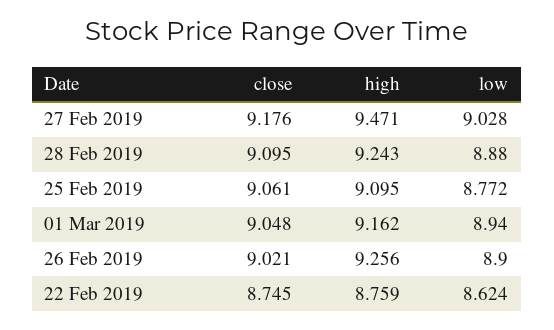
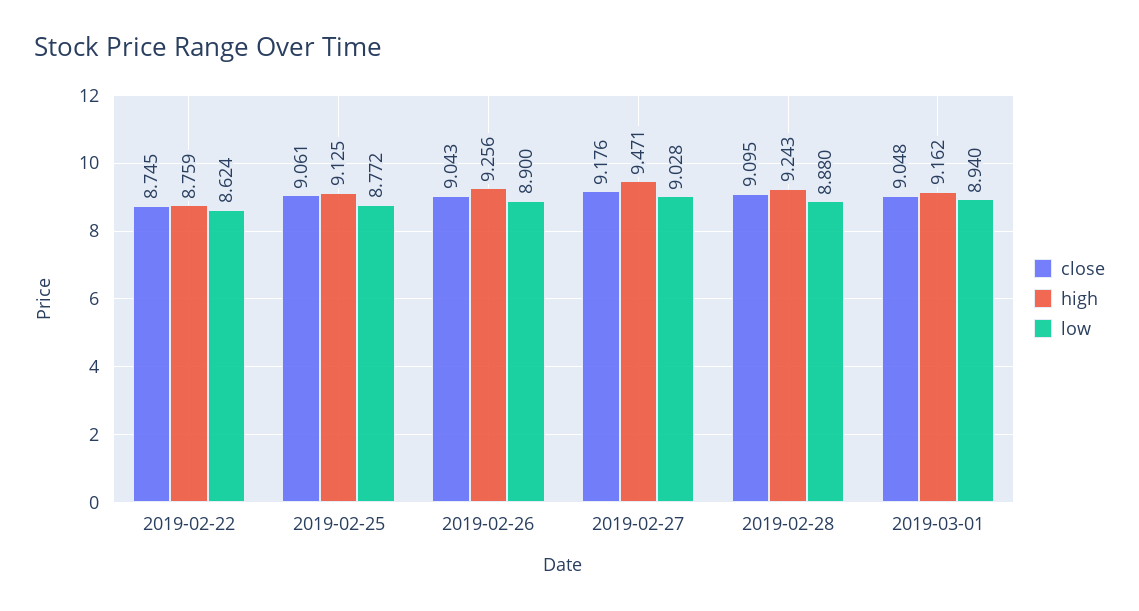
high, 25 Feb 2019: 9.095 -> 9.125
close, 26 Feb 2019: 9.021 -> 9.043

